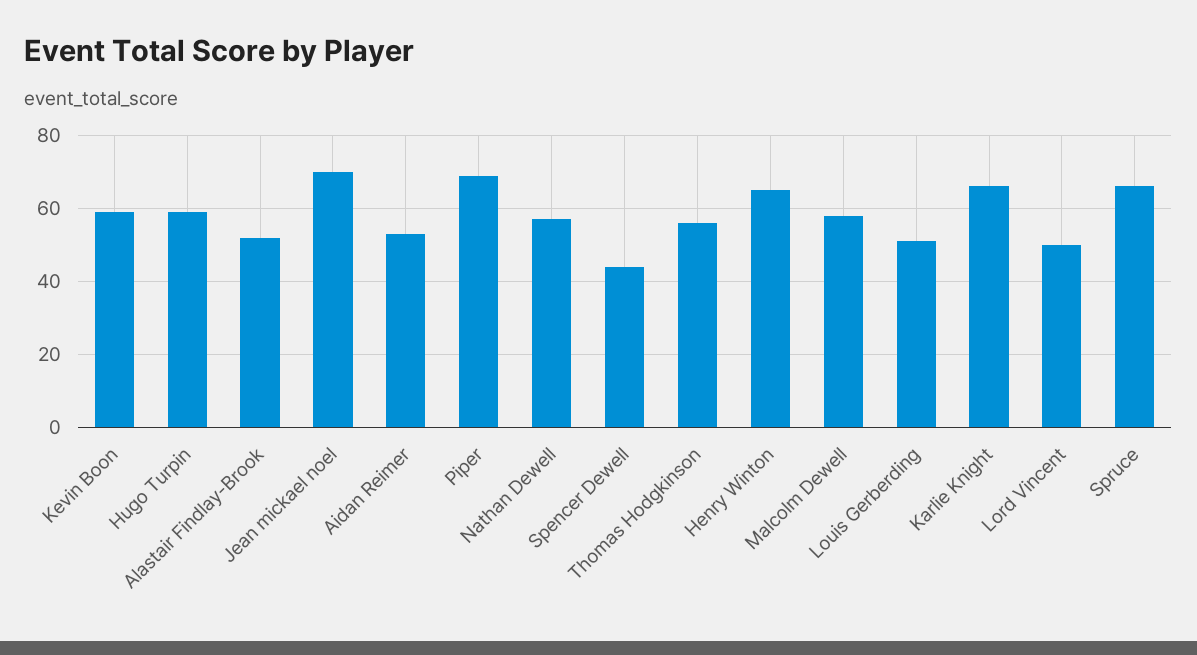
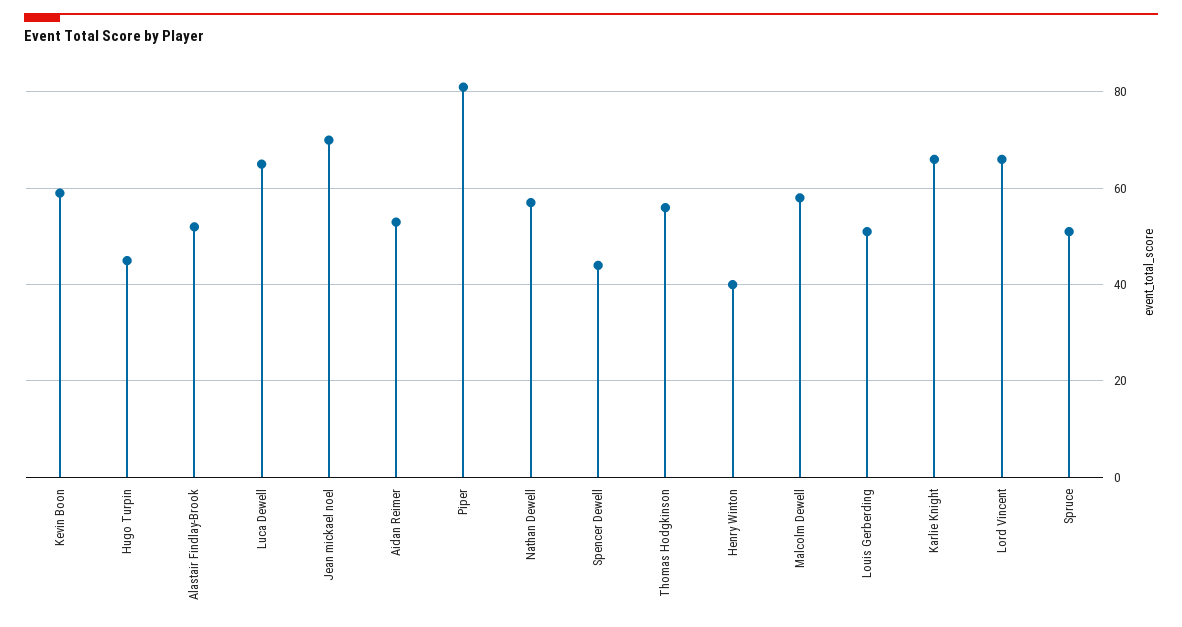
Hugo Turpin: 60 -> 45
Piper: 70 -> 80
Henry Winton: 65 -> 40
Lord Vincent: 50 -> 65
Spruce: 65 -> 50
Luca Dewell: none -> 65

